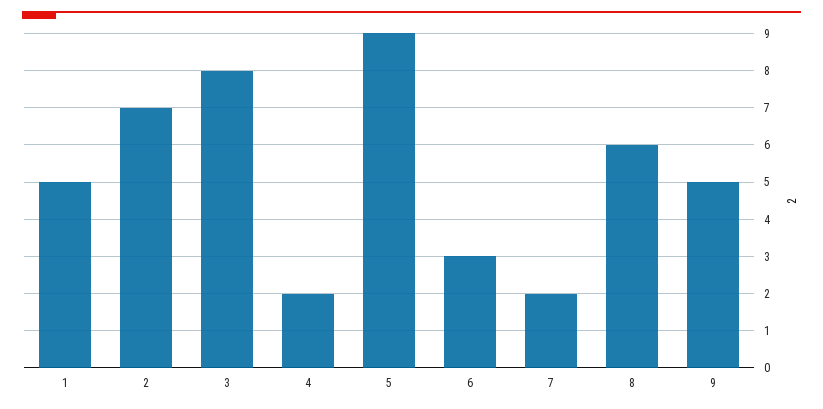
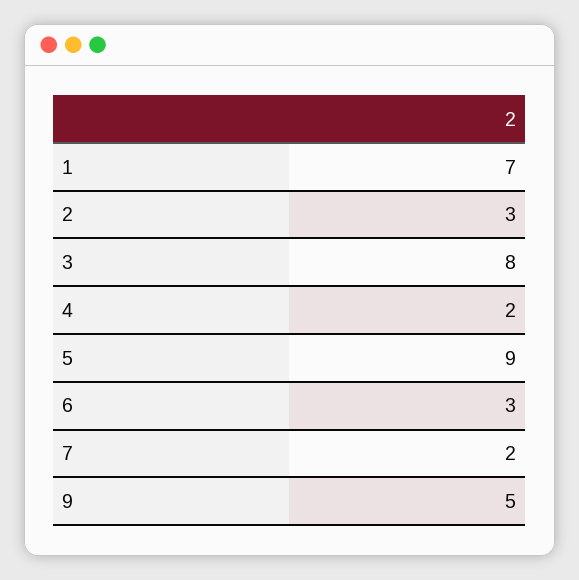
1: 5 -> 7
2: 7 -> 3
8: 6 -> none

